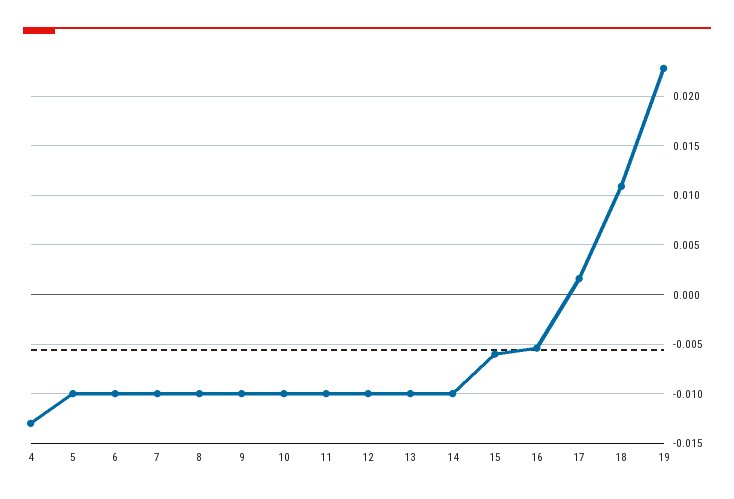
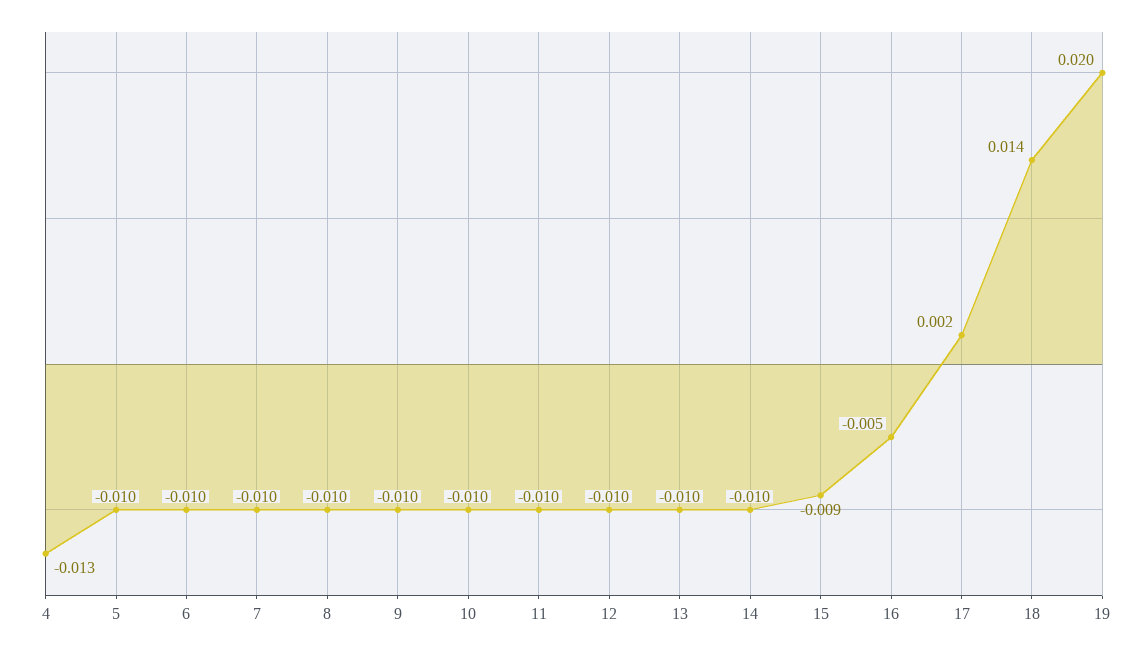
15: -0.006 -> -0.009
18: 0.011 -> 0.014
19: 0.023 -> 0.02

